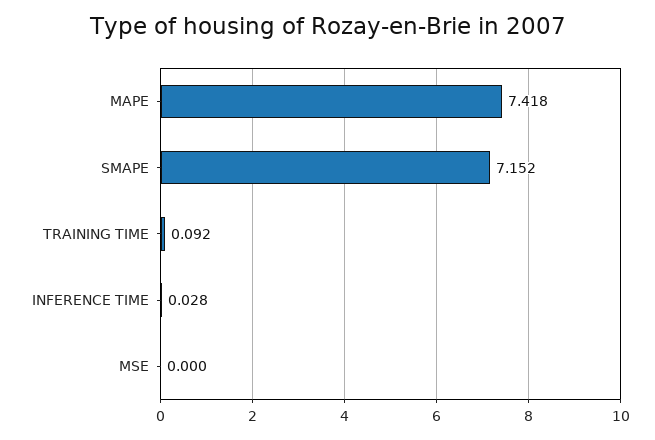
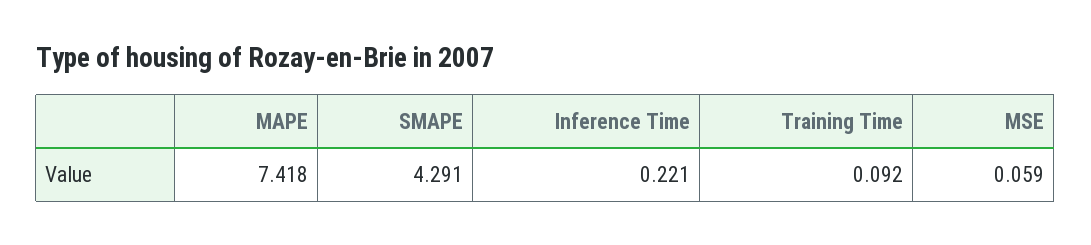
SMAPE: 7.152 -> 4.291
INFERENCE TIME: 0.028 -> 0.221
MSE: 0 -> 0.059

